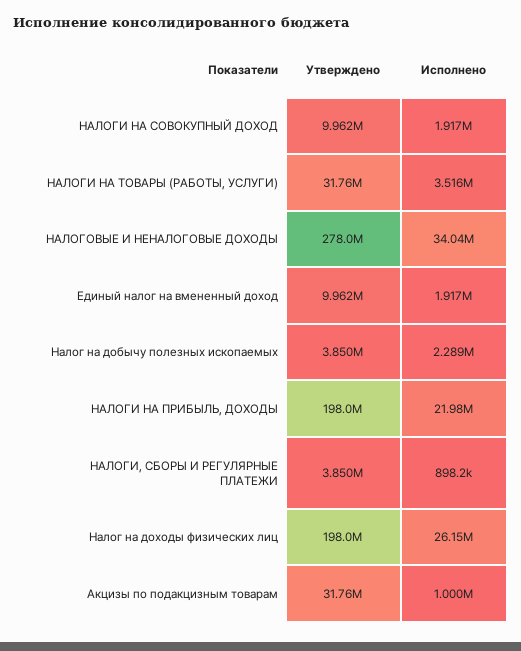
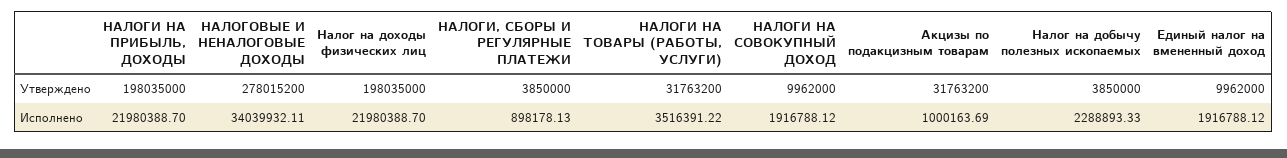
Исполнено, Налог на доходы физических лиц: 26150000 -> 21980388.7

